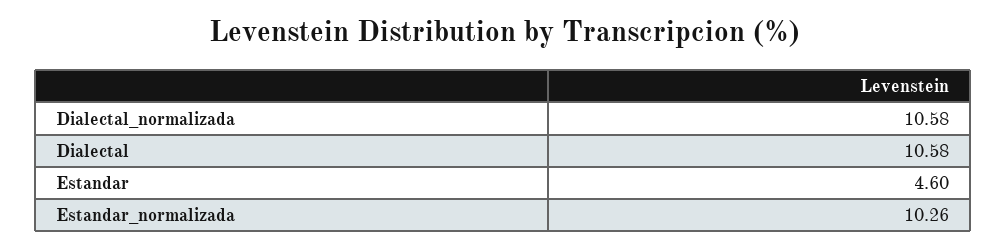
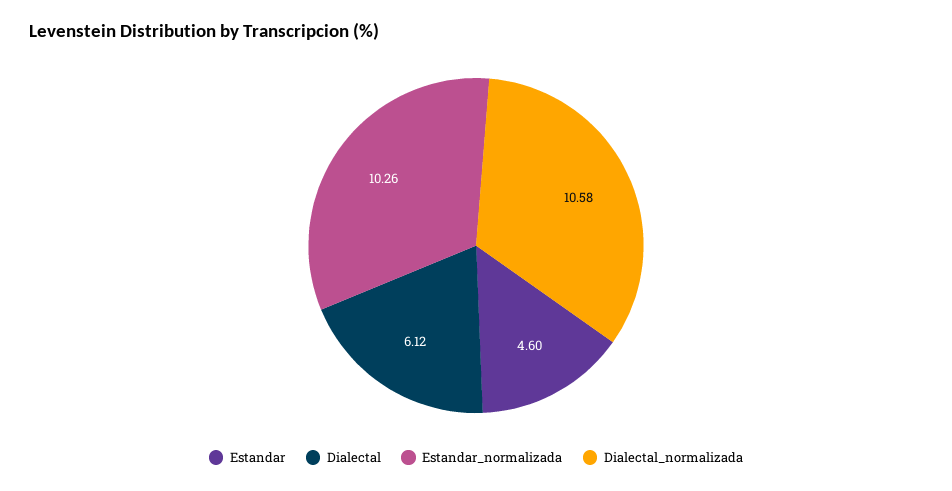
Dialectal: 10.58 -> 6.12

